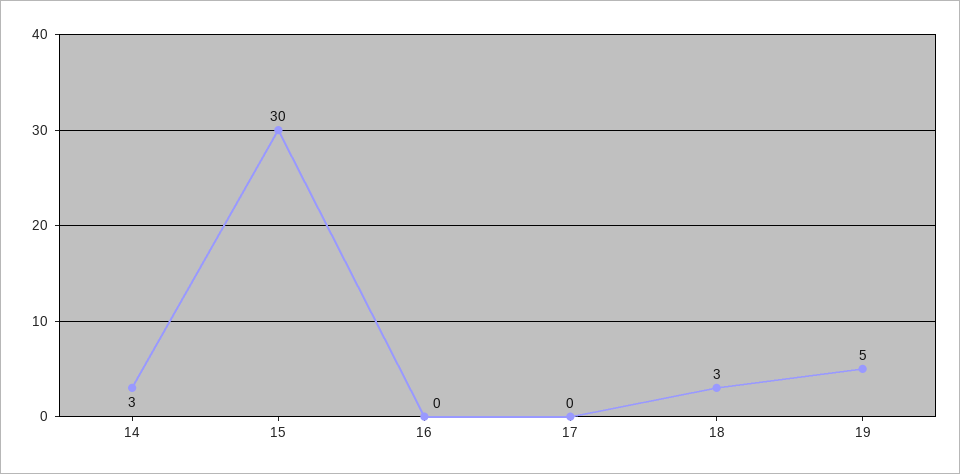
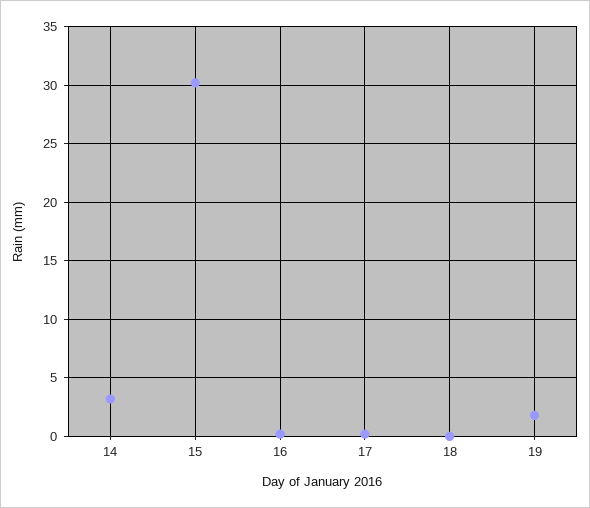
18: 3 -> 0
19: 5 -> 2

